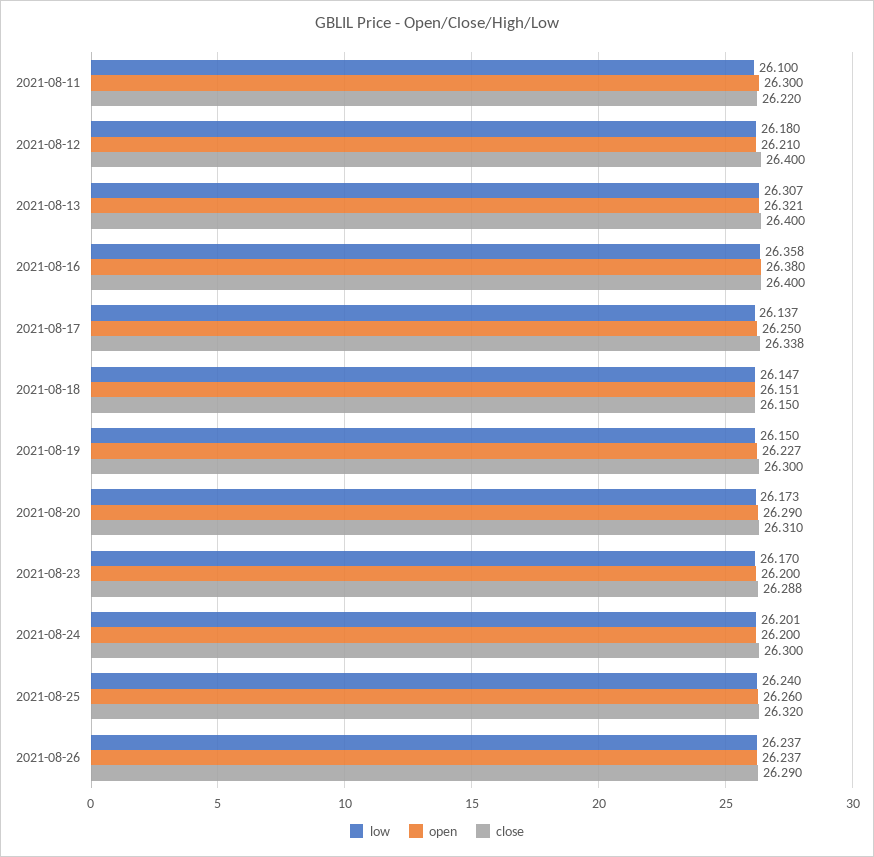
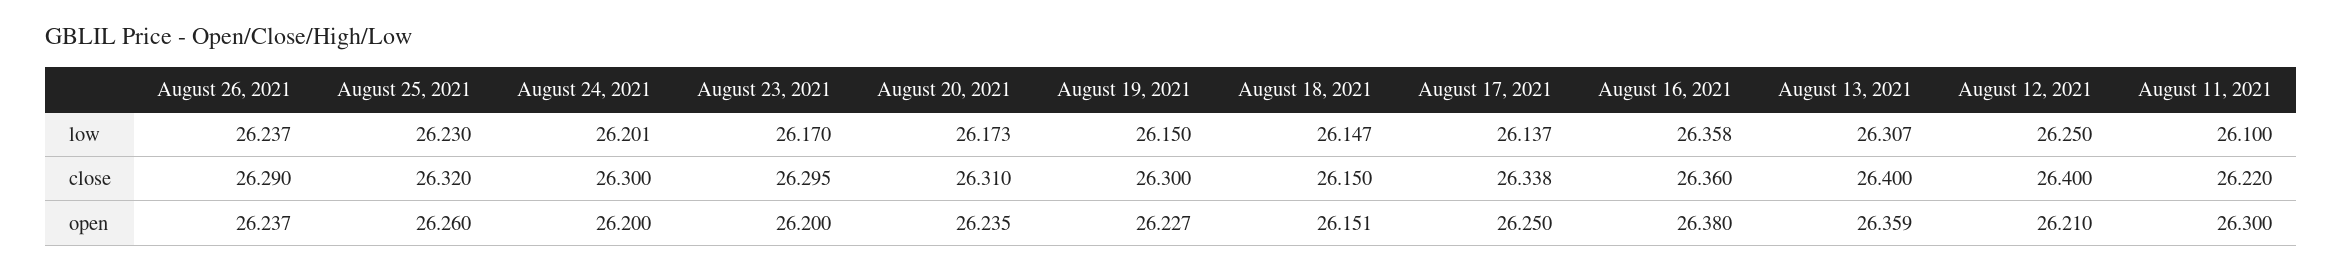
low, 2021-08-12: 26.18 -> 26.25
open, 2021-08-13: 26.321 -> 26.359
close, 2021-08-16: 26.4 -> 26.36
open, 2021-08-20: 26.29 -> 26.235
close, 2021-08-23: 26.288 -> 26.295
low, 2021-08-25: 26.24 -> 26.23

